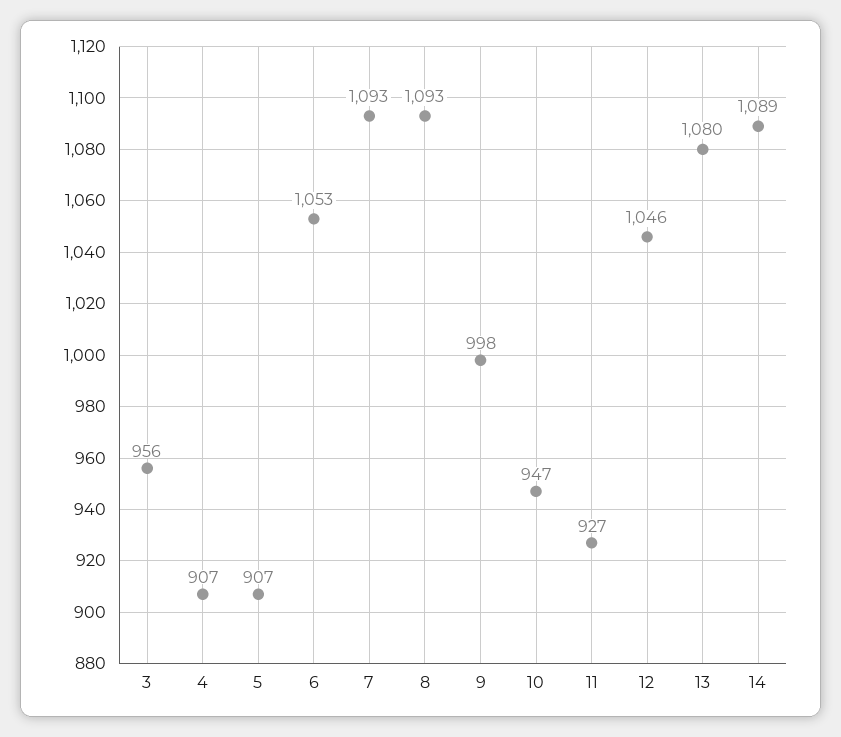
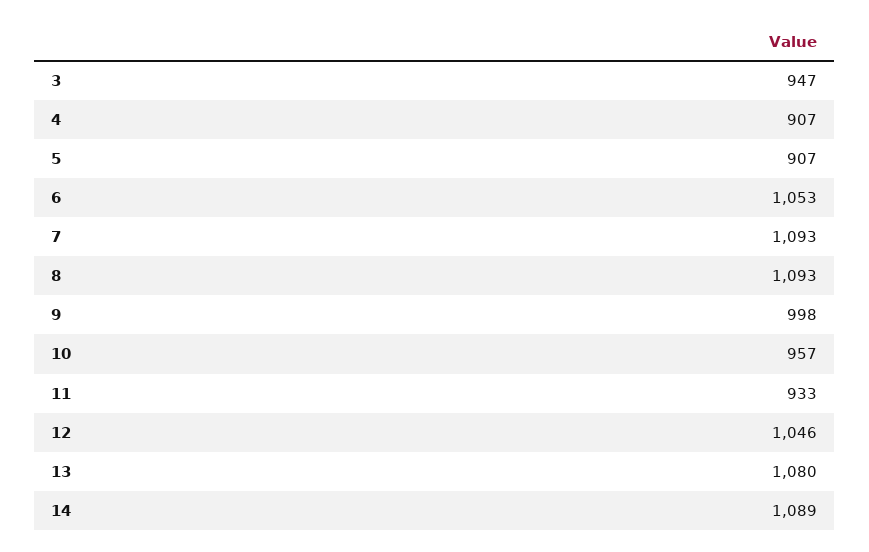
3: 956 -> 947
10: 947 -> 957
11: 927 -> 933

